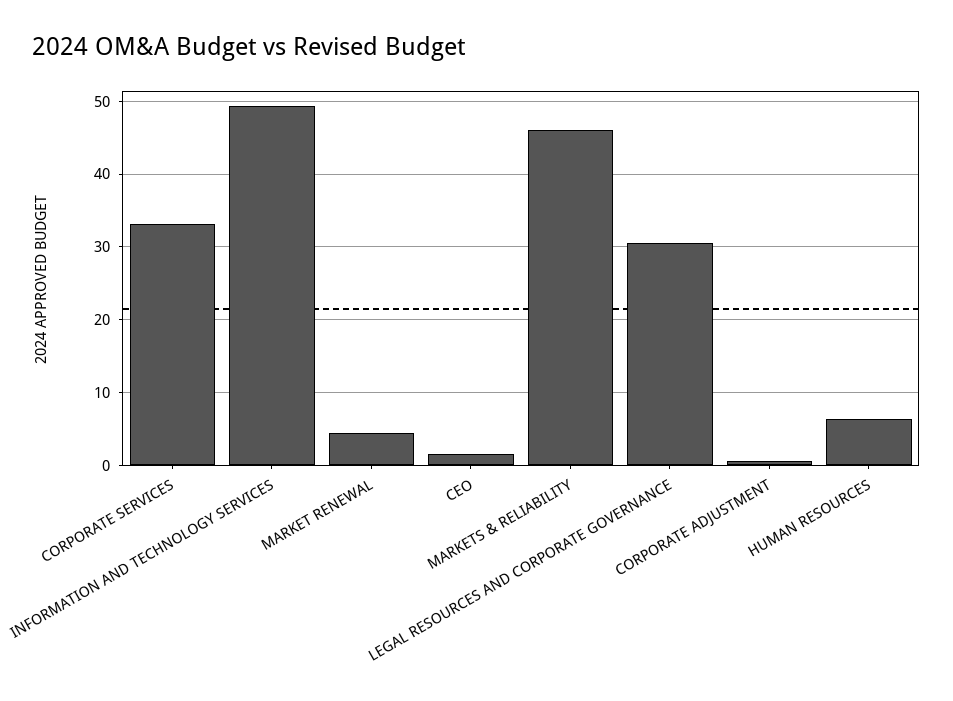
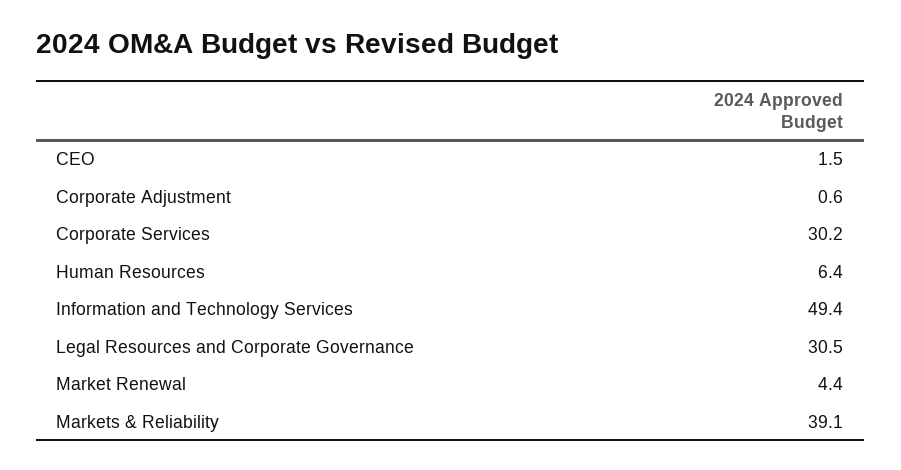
CORPORATE SERVICES: 33 -> 30.2
MARKETS & RELIABILITY: 46 -> 39.1

